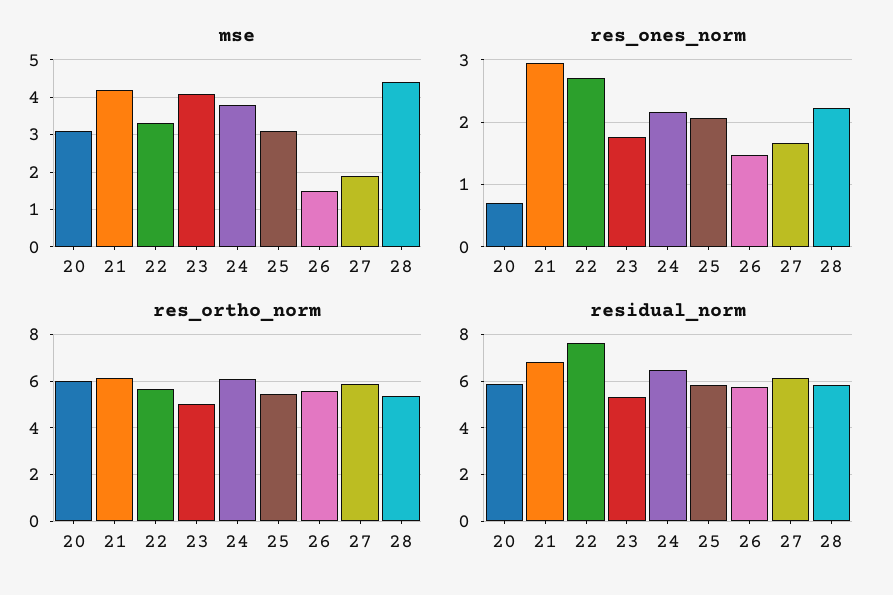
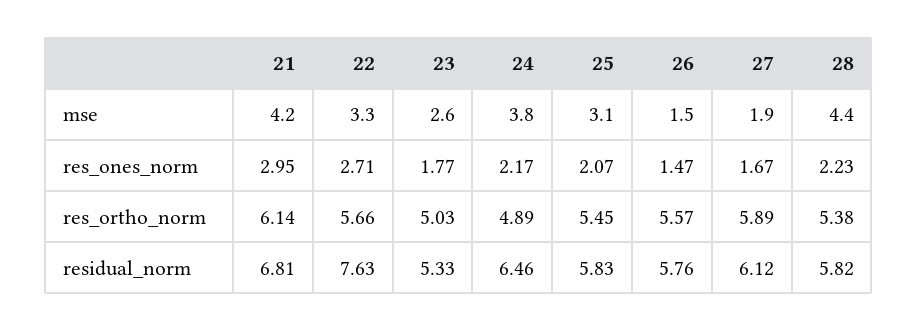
mse, 20: 3 -> none
mse, 23: 4 -> 2.6
res_ones_norm, 20: 0.7 -> none
res_ortho_norm, 20: 6 -> none
res_ortho_norm, 24: 6 -> 4.89
residual_norm, 20: 6 -> none

